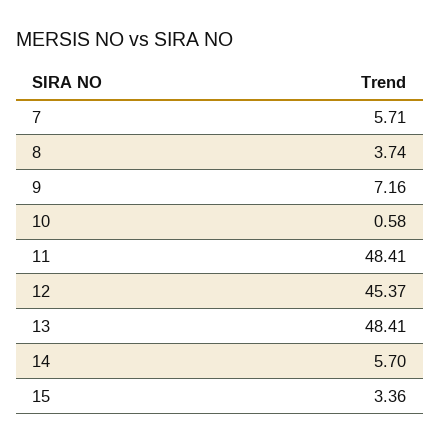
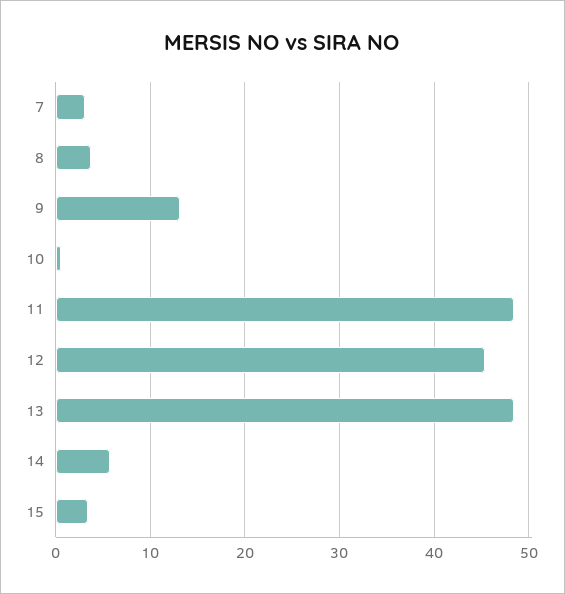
7: 5.71 -> 3
9: 7.16 -> 13

